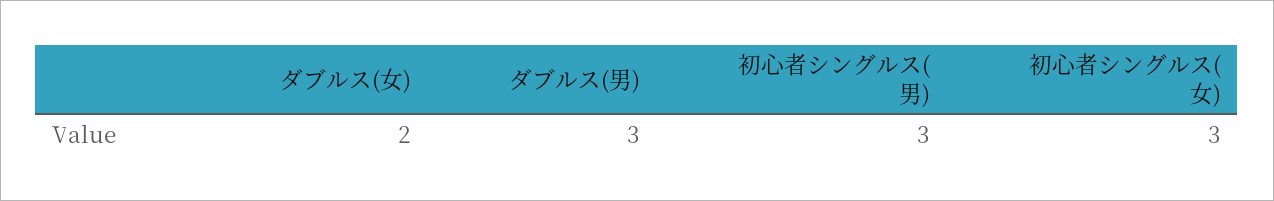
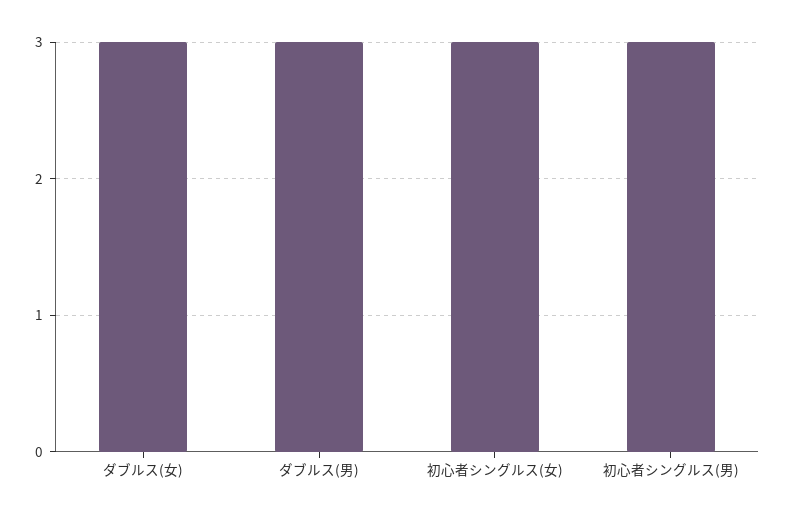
ダブルス(女): 2 -> 3

